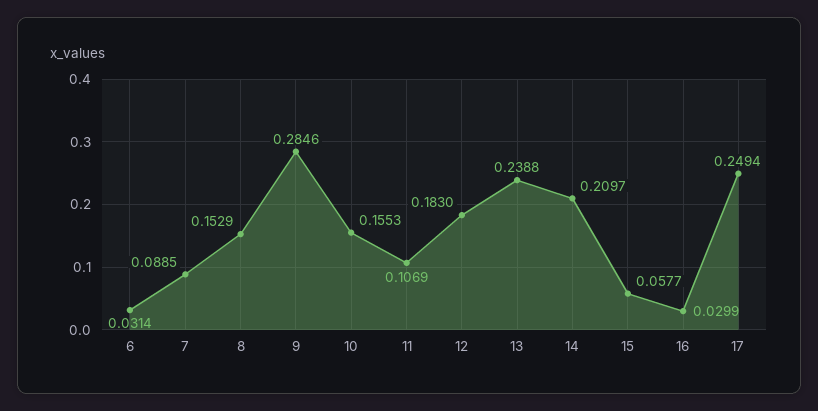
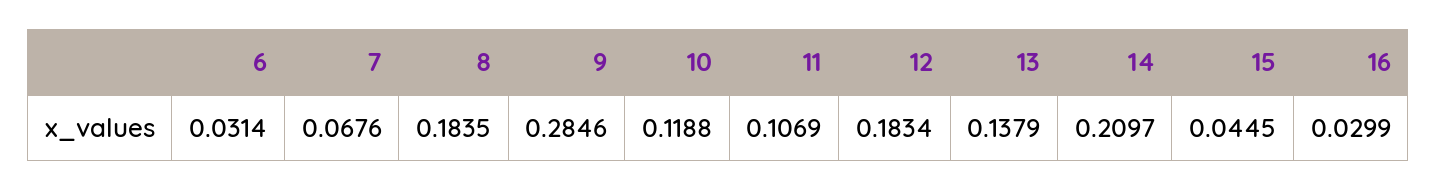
7: 0.0885 -> 0.0676
8: 0.1529 -> 0.1835
10: 0.1553 -> 0.1188
12: 0.183 -> 0.1834
13: 0.2388 -> 0.1379
15: 0.0577 -> 0.0445
17: 0.2494 -> none

